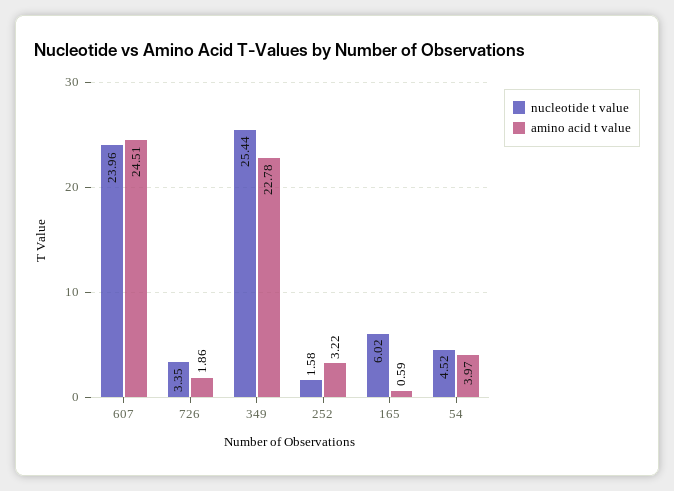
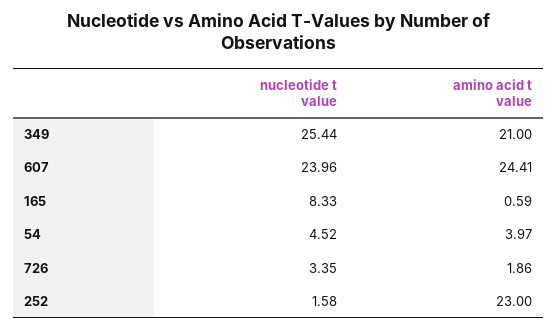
amino acid t value, 607: 24.51 -> 24.41
amino acid t value, 349: 22.78 -> 21
amino acid t value, 252: 3.22 -> 23
nucleotide t value, 165: 6.02 -> 8.33

